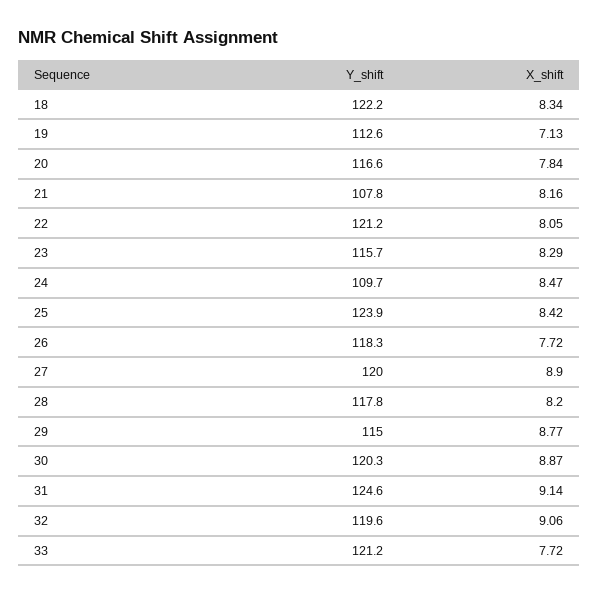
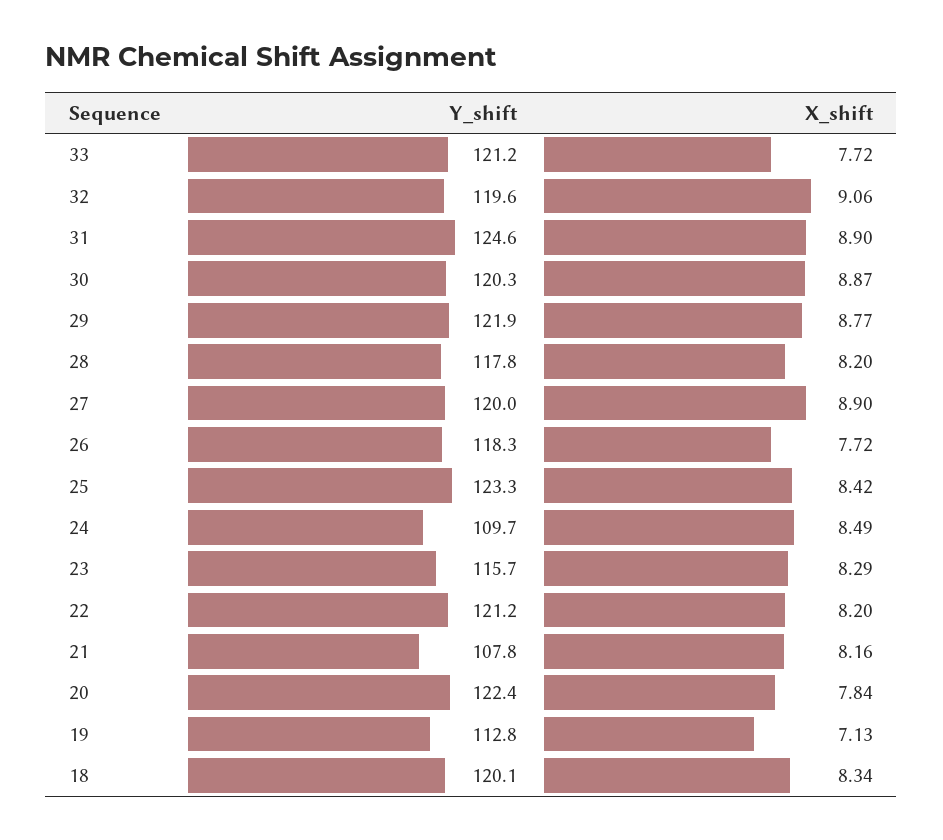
Y_shift, 18: 122.2 -> 120.1
Y_shift, 19: 112.6 -> 112.8
Y_shift, 20: 116.6 -> 122.4
X_shift, 22: 8.05 -> 8.2
X_shift, 24: 8.47 -> 8.49
Y_shift, 25: 123.9 -> 123.3
Y_shift, 29: 115 -> 121.9
X_shift, 31: 9.14 -> 8.9

